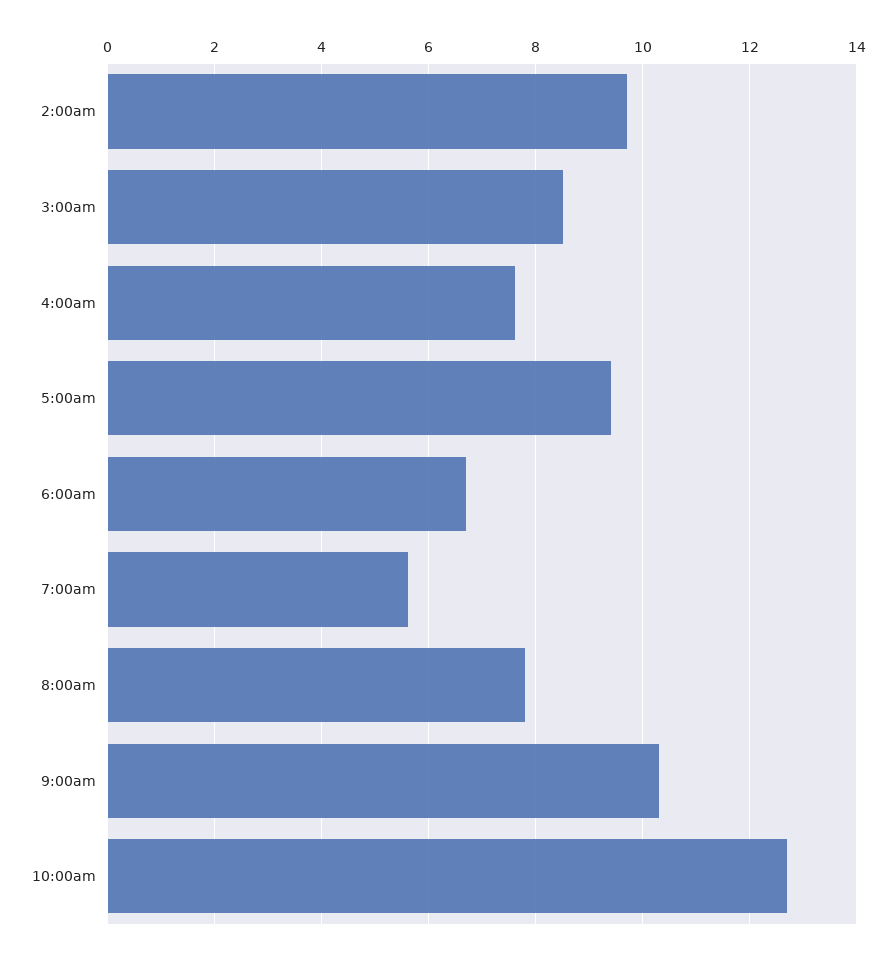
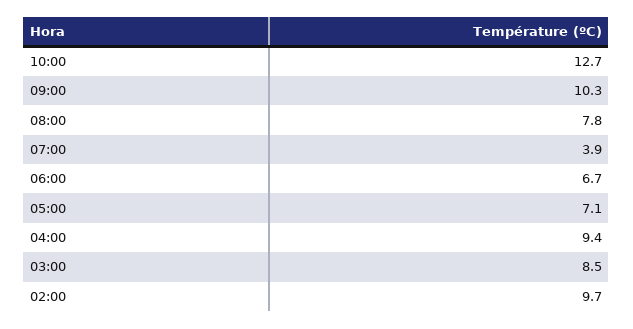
4:00am: 7.5 -> 9.4
5:00am: 9.5 -> 7.1
7:00am: 5.5 -> 3.9

